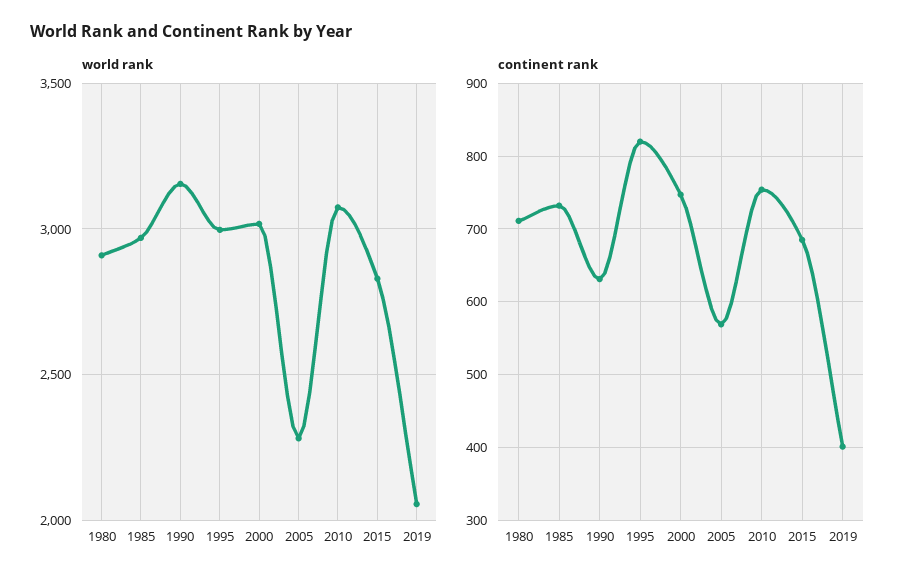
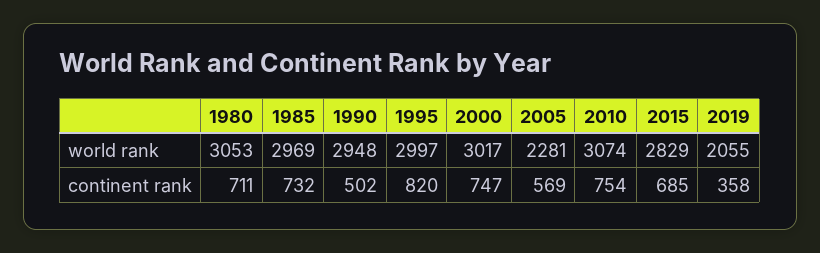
world rank, 1980: 2900 -> 3053
world rank, 1990: 3150 -> 2948
continent rank, 1990: 630 -> 502
continent rank, 2019: 400 -> 358

